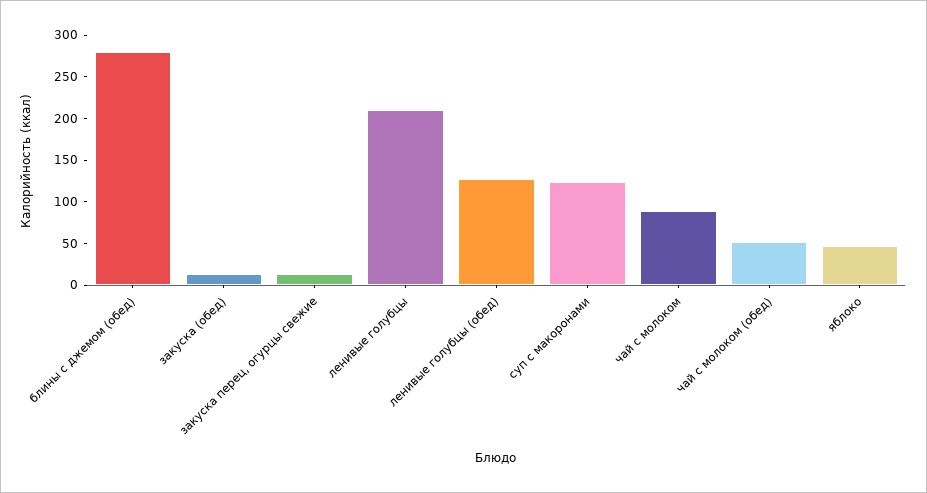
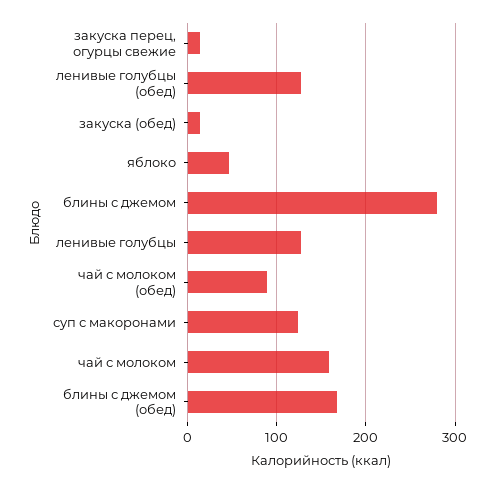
блины с джемом (обед): 280 -> 170
ленивые голубцы: 210 -> 130
чай с молоком: 90 -> 160
чай с молоком (обед): 50 -> 90
блины с джемом: none -> 280

